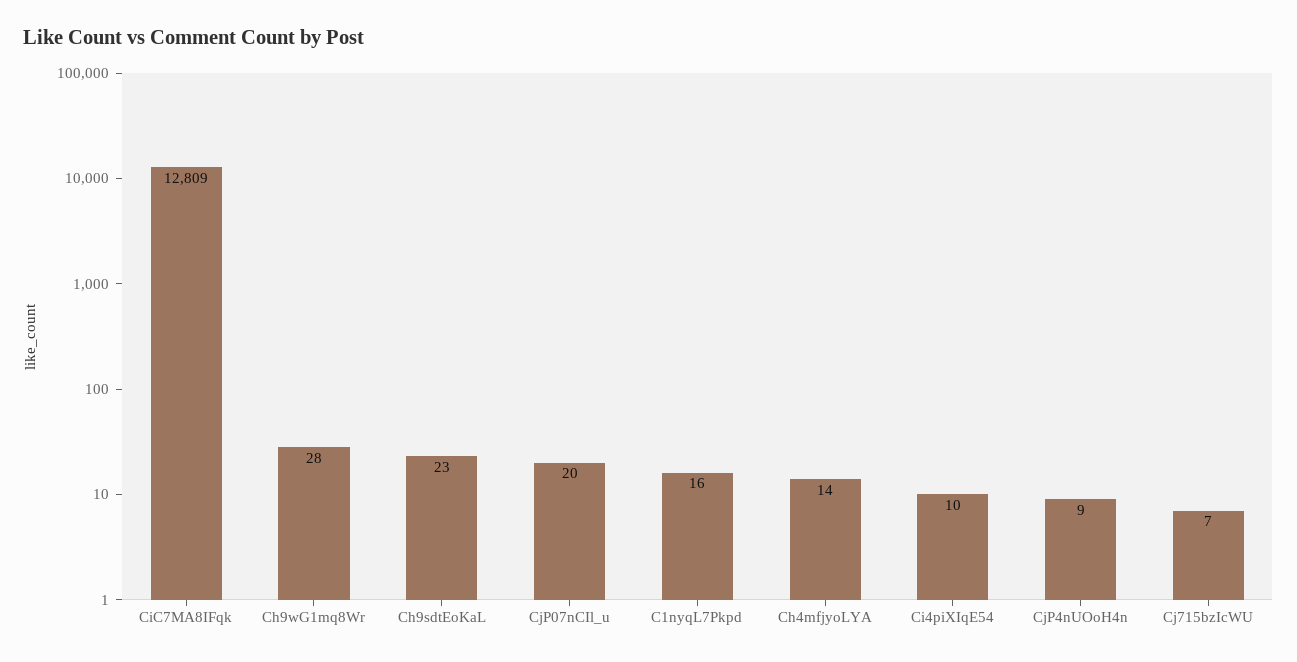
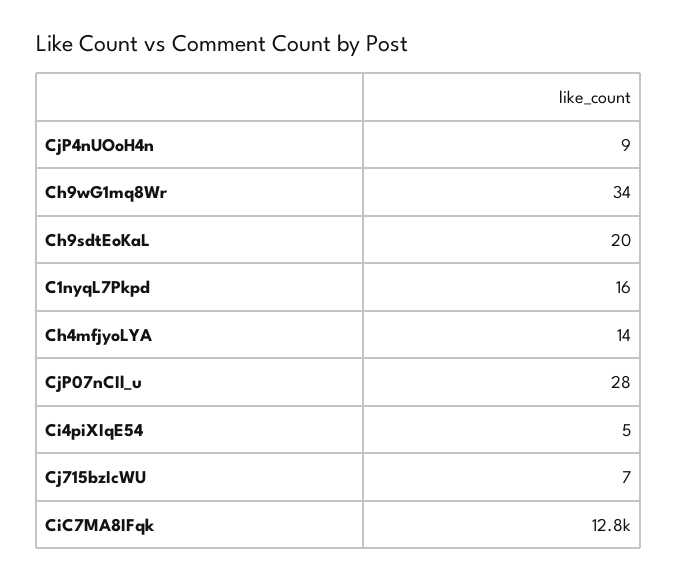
Ch9wG1mq8Wr: 28 -> 34
Ch9sdtEoKaL: 23 -> 20
CjP07nCIl_u: 20 -> 28
Ci4piXIqE54: 10 -> 5

